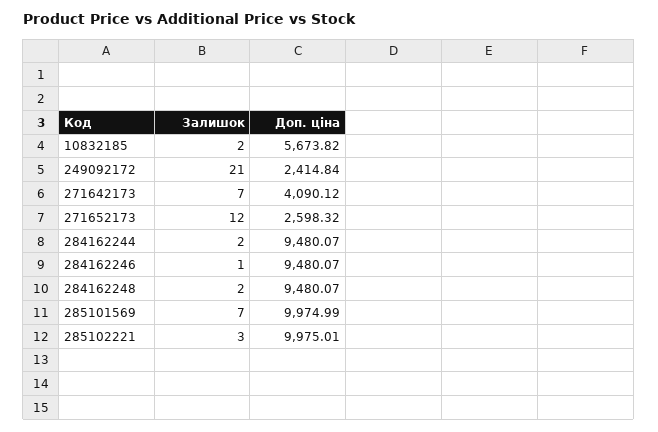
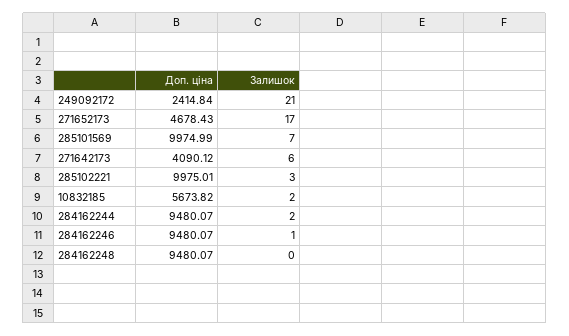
Залишок, 271642173: 7 -> 6
Залишок, 271652173: 12 -> 17
Доп. ціна, 271652173: 2598.32 -> 4678.43
Залишок, 284162248: 2 -> 0

